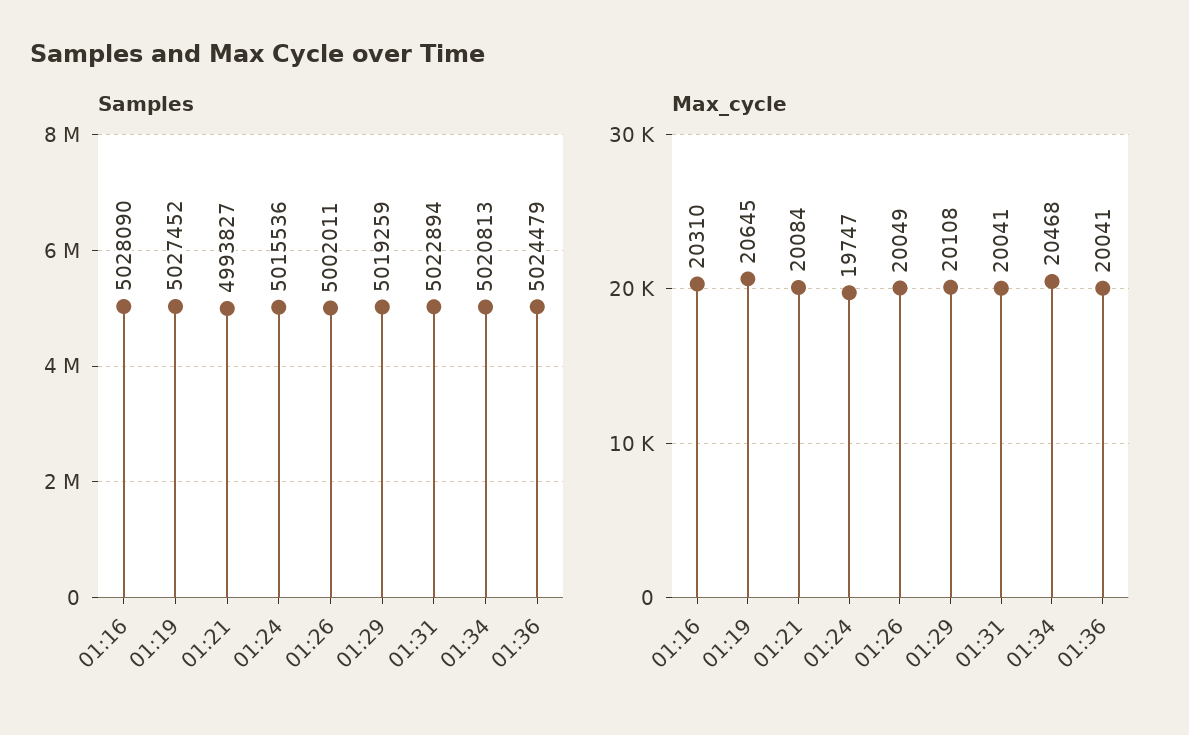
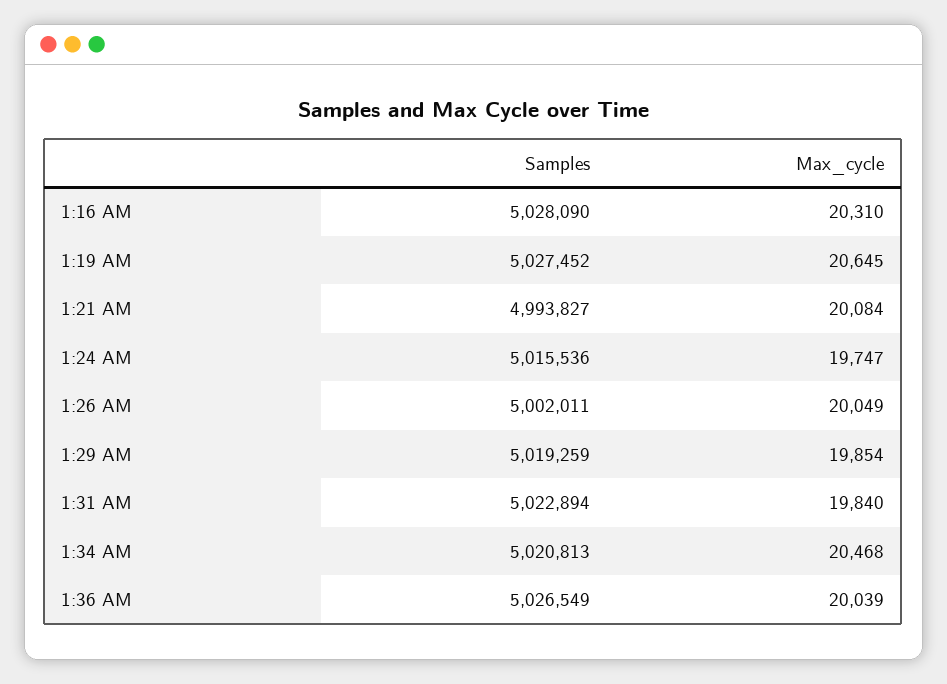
Samples, 01:36: 5024479 -> 5026549
Max_cycle, 01:29: 20108 -> 19854
Max_cycle, 01:31: 20041 -> 19840
Max_cycle, 01:36: 20041 -> 20039

